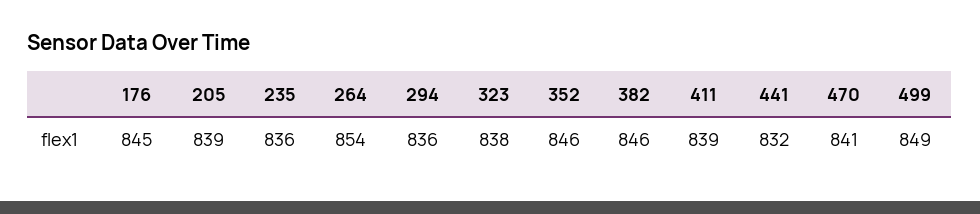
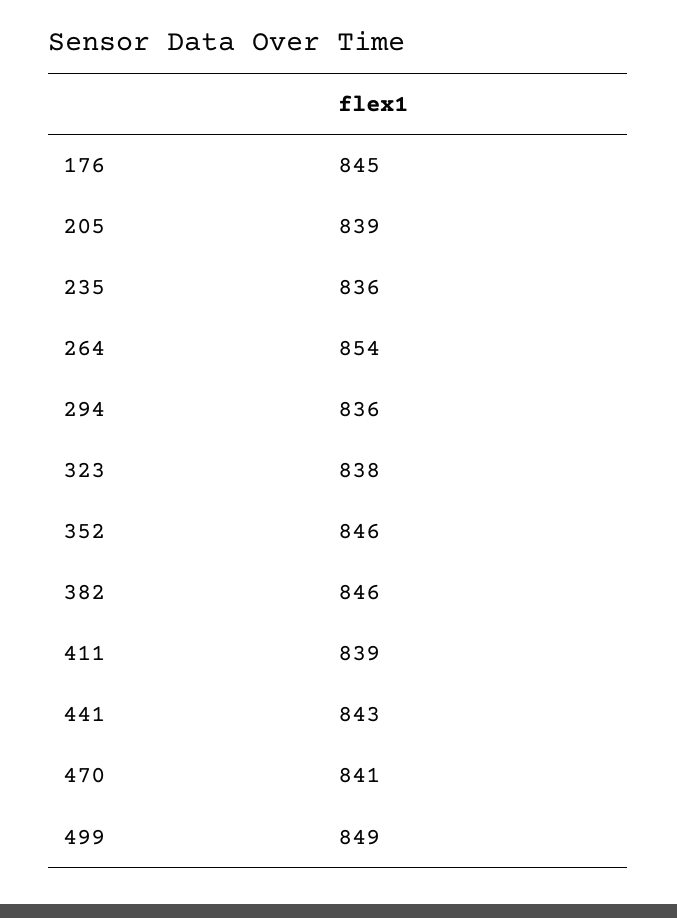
441: 832 -> 843

